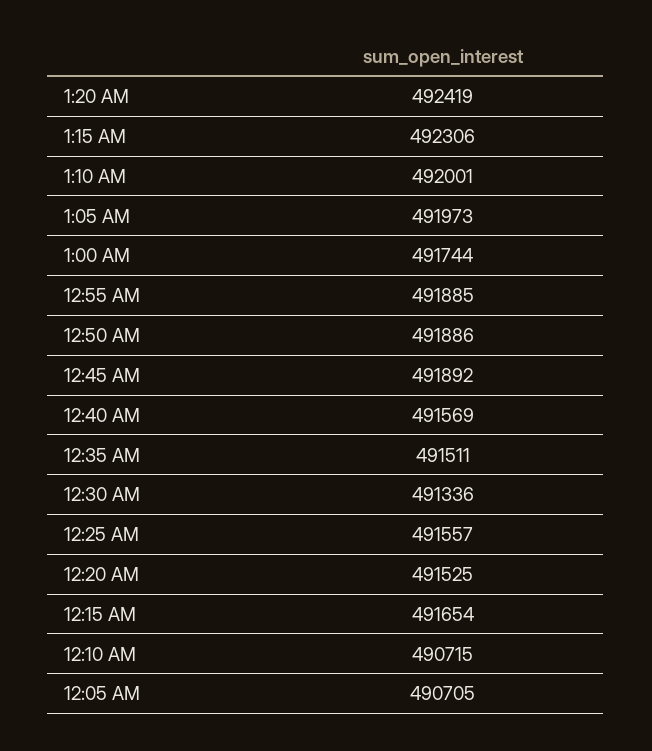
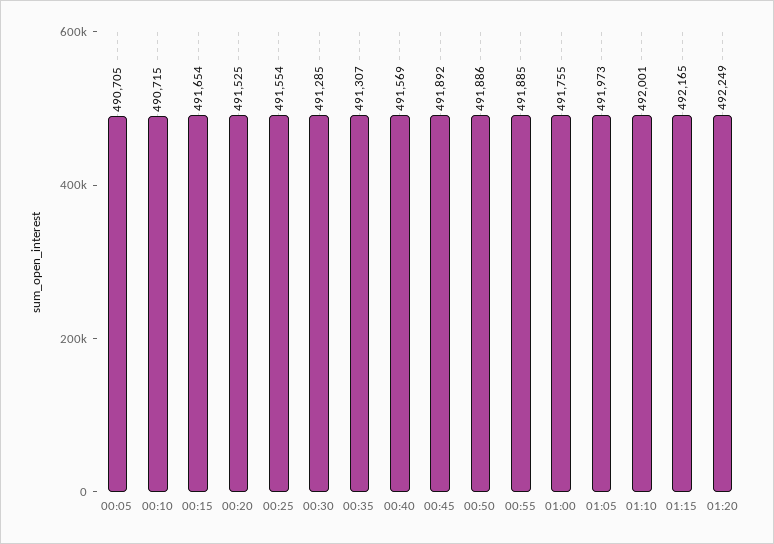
1:20 AM: 492419 -> 492249
1:15 AM: 492306 -> 492165
1:00 AM: 491744 -> 491755
12:35 AM: 491511 -> 491307
12:30 AM: 491336 -> 491285
12:25 AM: 491557 -> 491554

